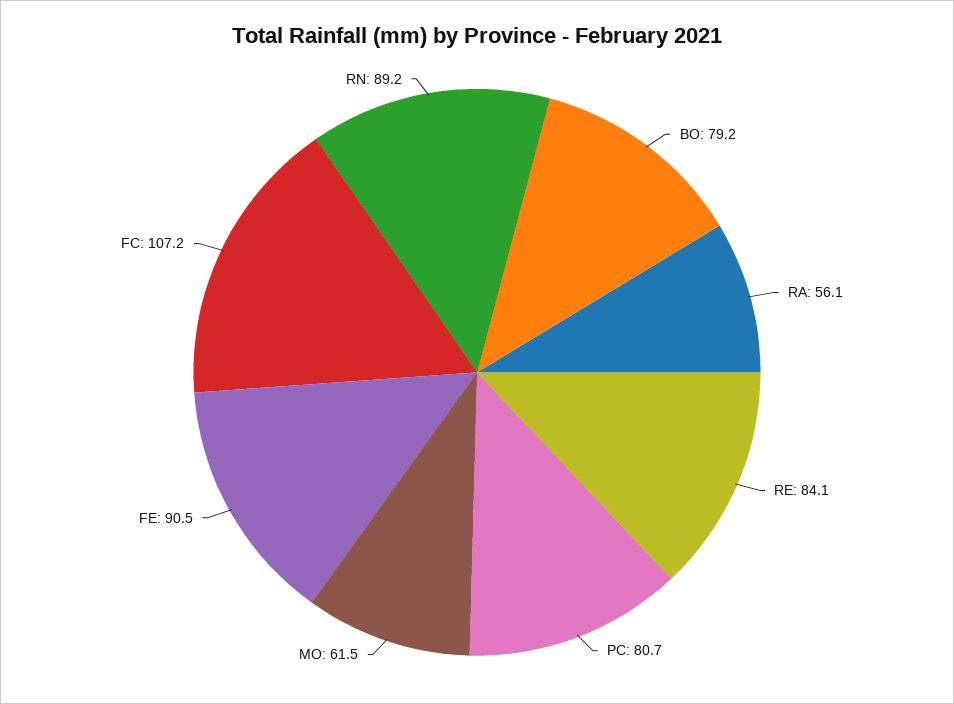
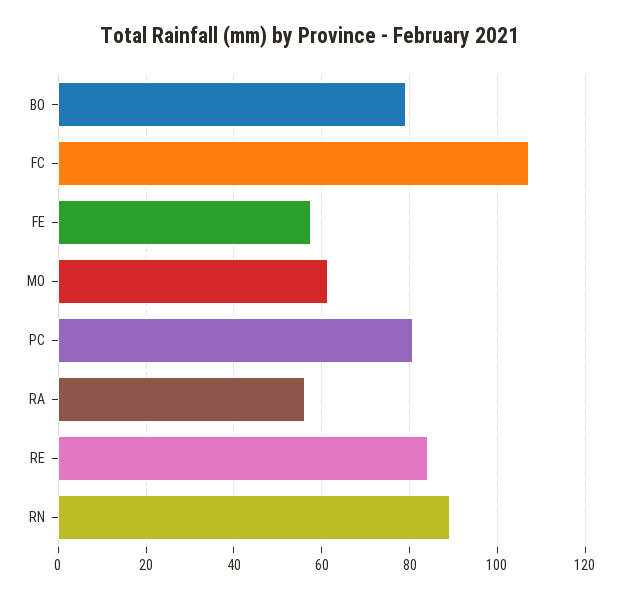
FE: 90.5 -> 58

